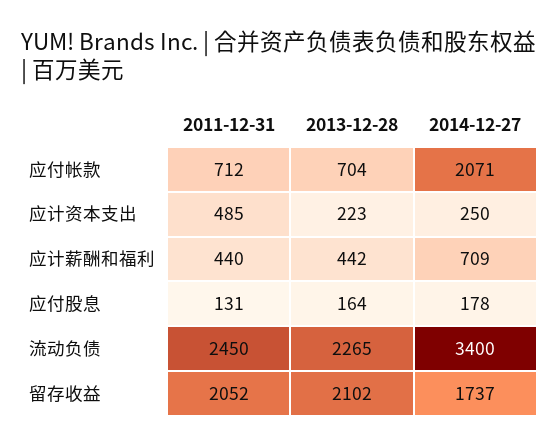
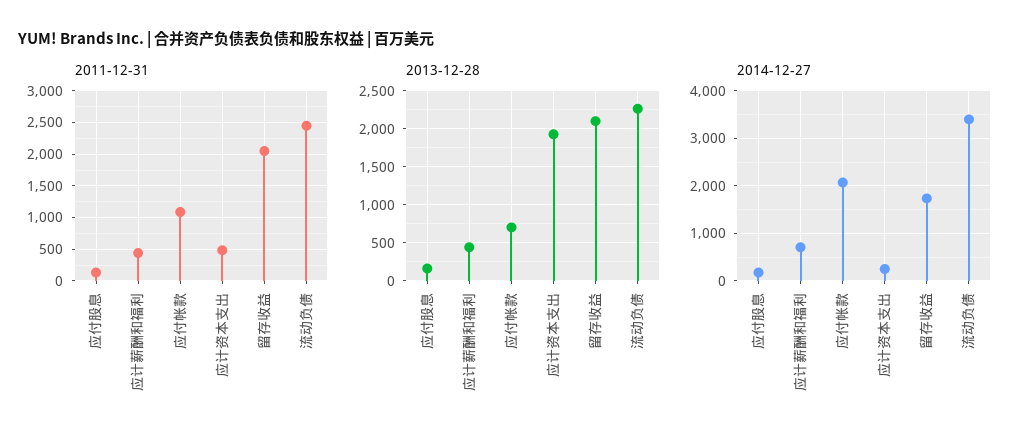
2011-12-31, 应付帐款: 712 -> 1100
2013-12-28, 应计资本支出: 223 -> 1900

